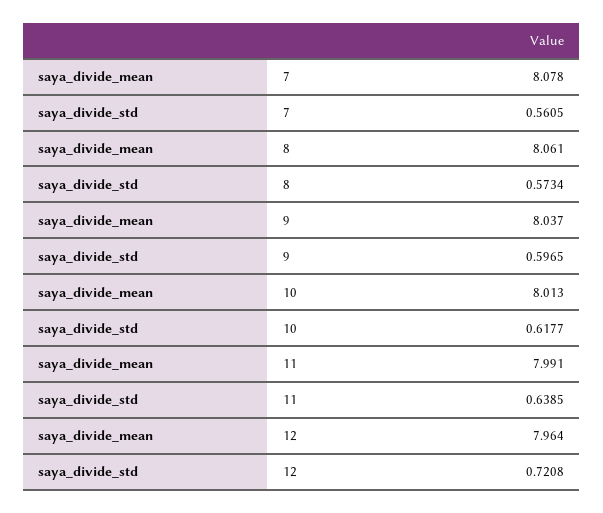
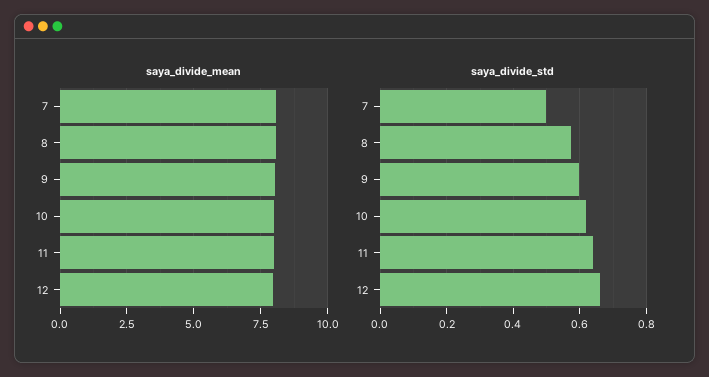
saya_divide_std, 7: 0.5605 -> 0.5
saya_divide_std, 12: 0.7208 -> 0.66

